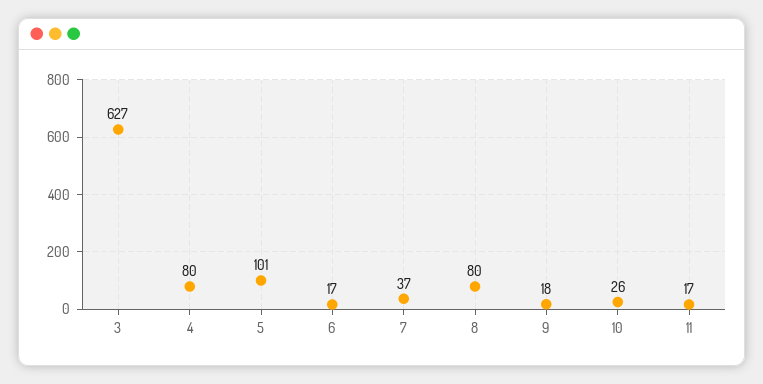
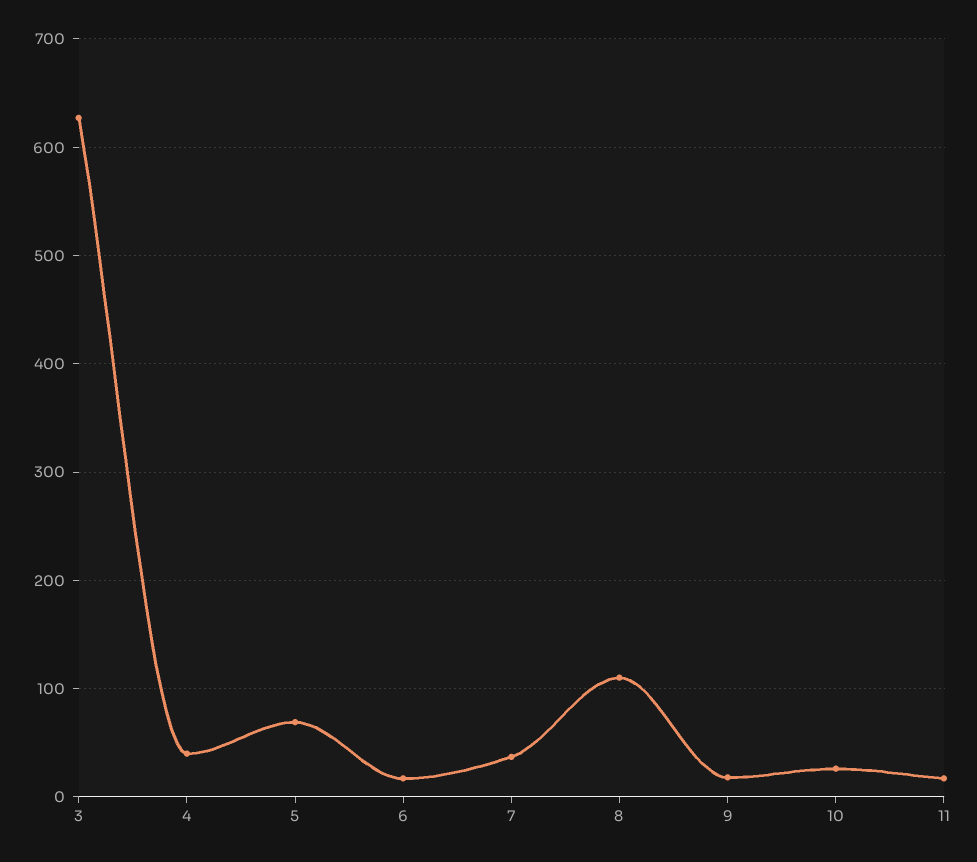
4: 80 -> 40
5: 101 -> 70
8: 80 -> 110

